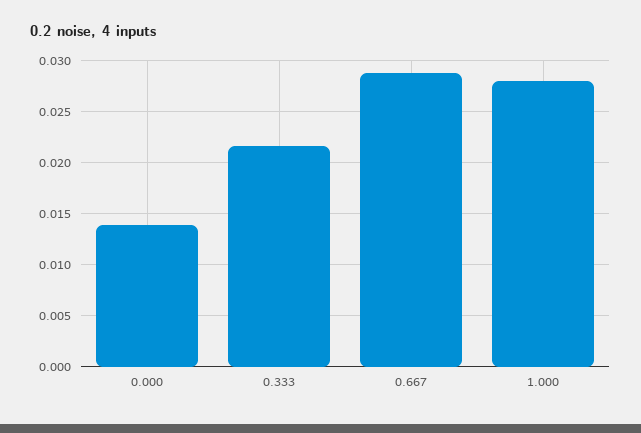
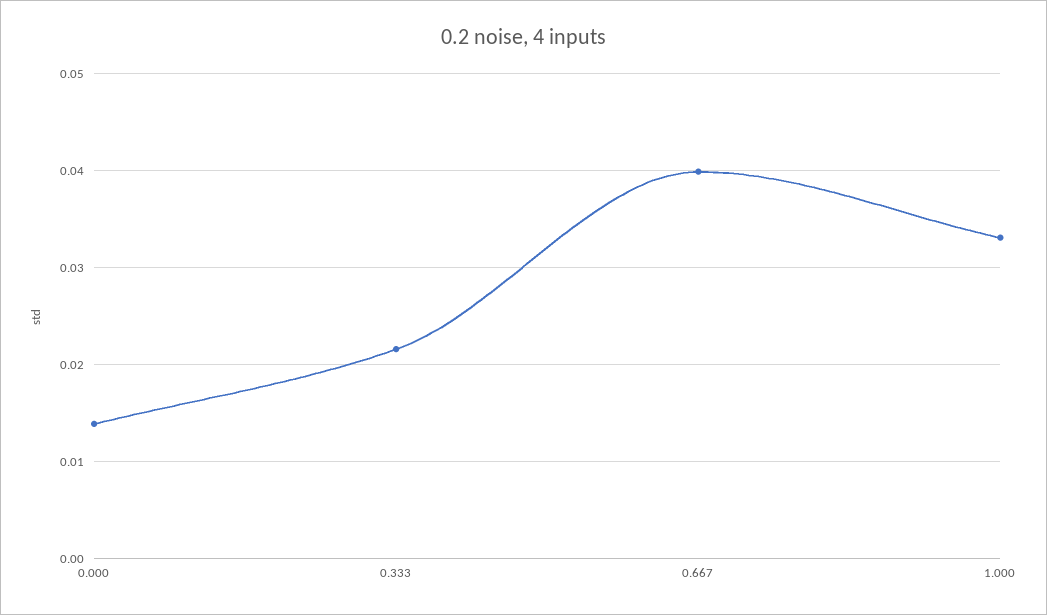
0.667: 0.029 -> 0.04
1.000: 0.028 -> 0.033

